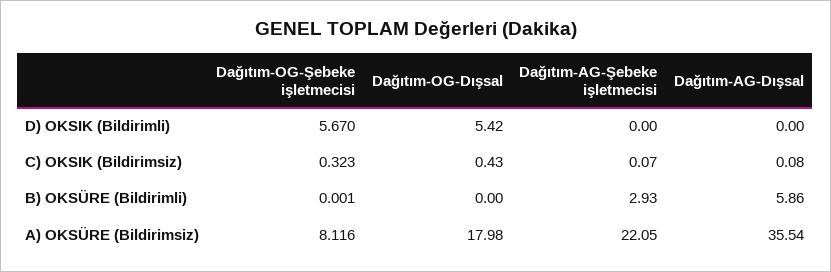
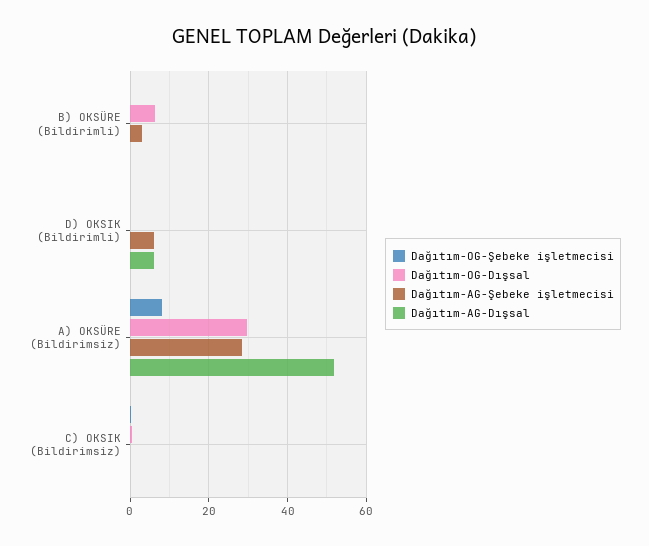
Dağıtım-OG-Şebeke işletmecisi, D) OKSIK (Bildirimli): 5.67 -> 0
Dağıtım-OG-Dışsal, D) OKSIK (Bildirimli): 5.42 -> 0
Dağıtım-AG-Şebeke işletmecisi, D) OKSIK (Bildirimli): 0 -> 6
Dağıtım-AG-Dışsal, D) OKSIK (Bildirimli): 0 -> 6
Dağıtım-OG-Dışsal, B) OKSÜRE (Bildirimli): 0 -> 6
Dağıtım-AG-Dışsal, B) OKSÜRE (Bildirimli): 5.86 -> 0
Dağıtım-OG-Dışsal, A) OKSÜRE (Bildirimsiz): 17.98 -> 30
Dağıtım-AG-Şebeke işletmecisi, A) OKSÜRE (Bildirimsiz): 22.05 -> 28
Dağıtım-AG-Dışsal, A) OKSÜRE (Bildirimsiz): 35.54 -> 52

